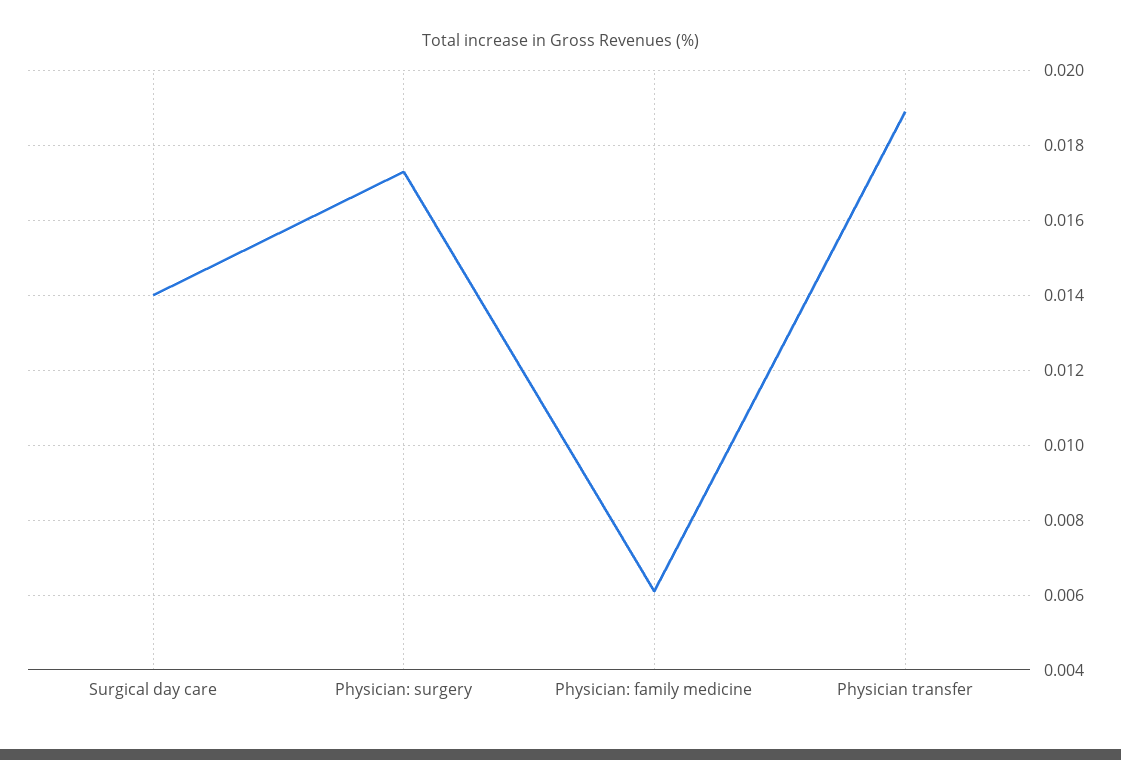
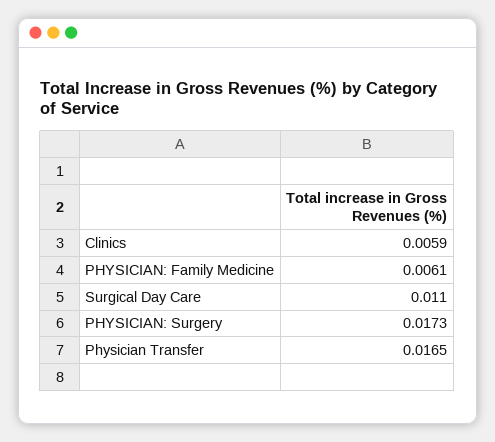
Surgical day care: 0.014 -> 0.011
Physician transfer: 0.019 -> 0.0165
Clinics: none -> 0.0059

